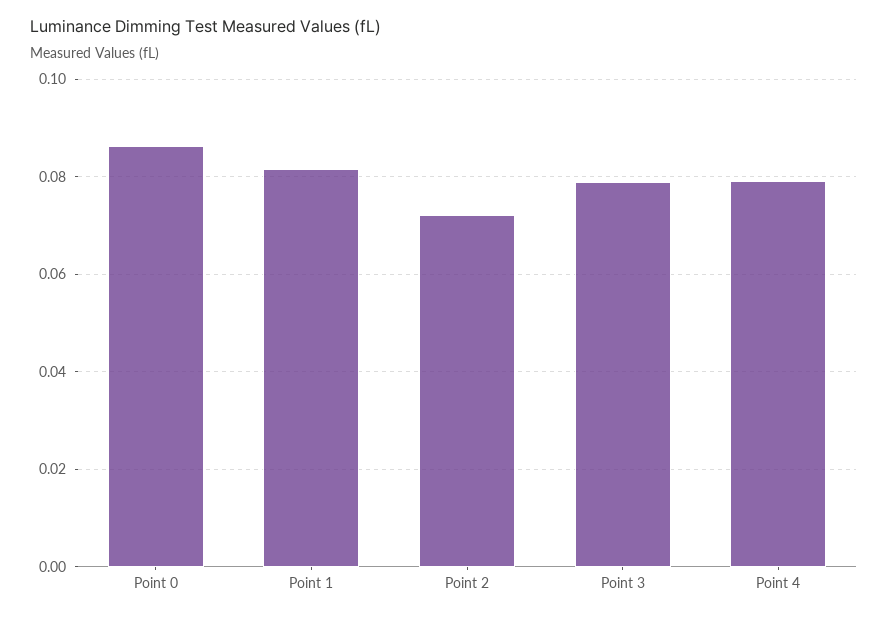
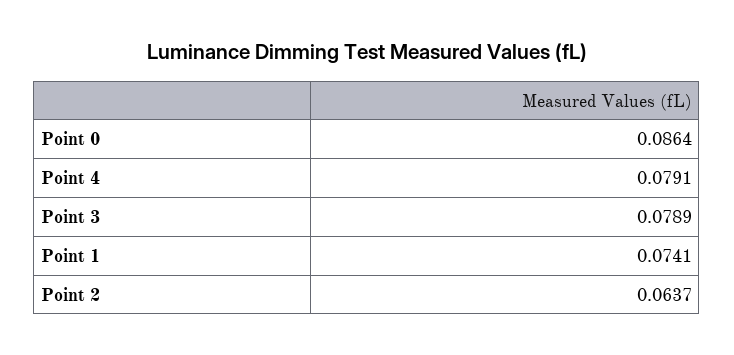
Point 1: 0.082 -> 0.0741
Point 2: 0.072 -> 0.0637

